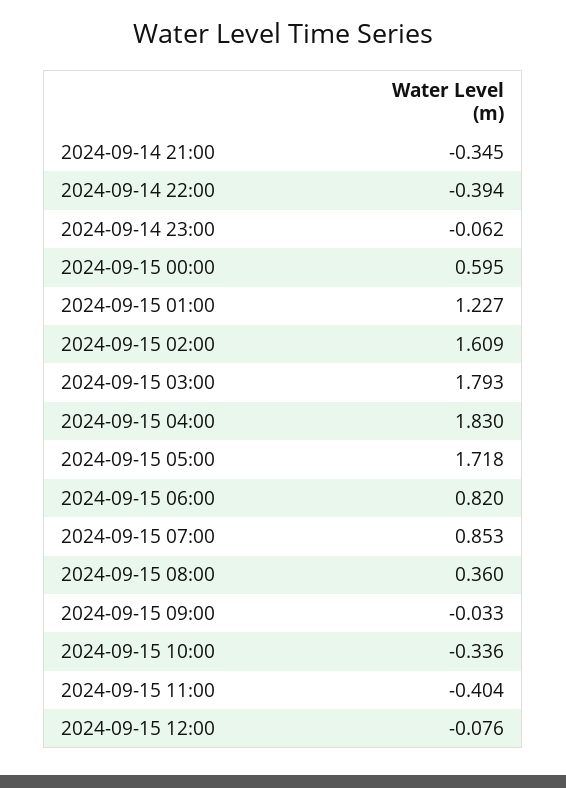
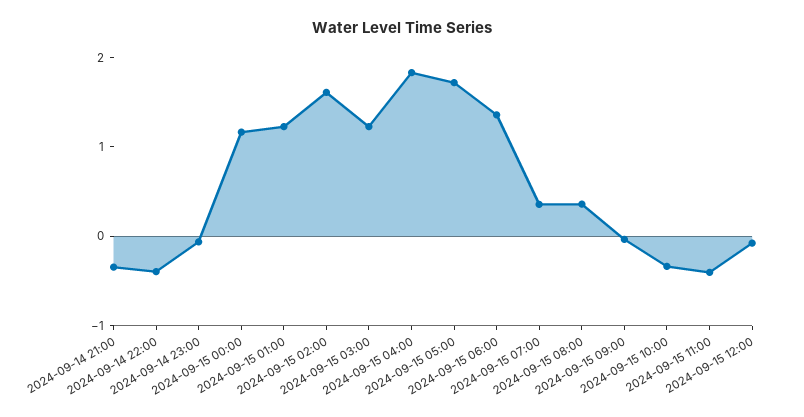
2024-09-15 00:00: 0.595 -> 1.2
2024-09-15 03:00: 1.793 -> 1.2
2024-09-15 06:00: 0.82 -> 1.4
2024-09-15 07:00: 0.853 -> 0.4

